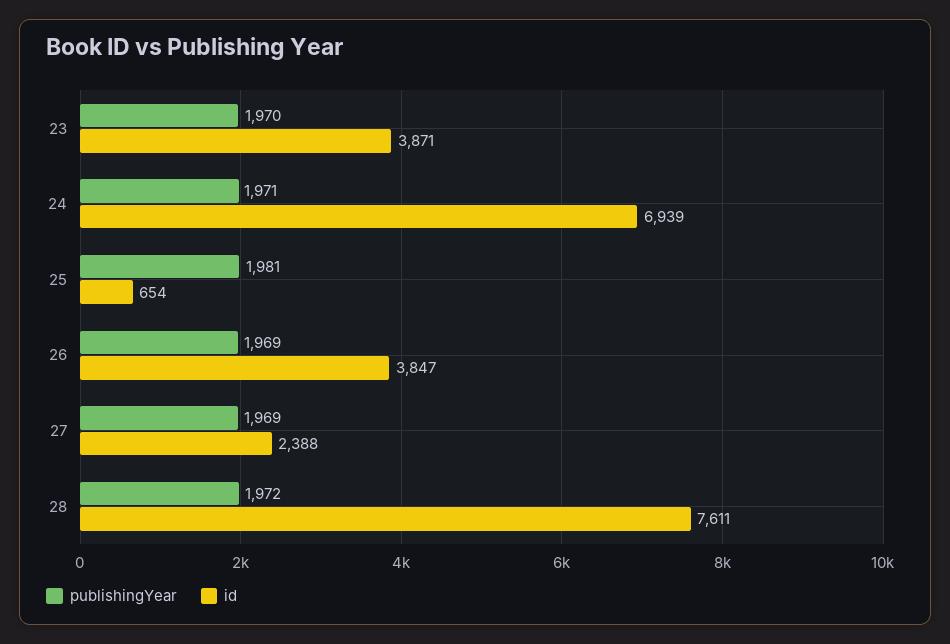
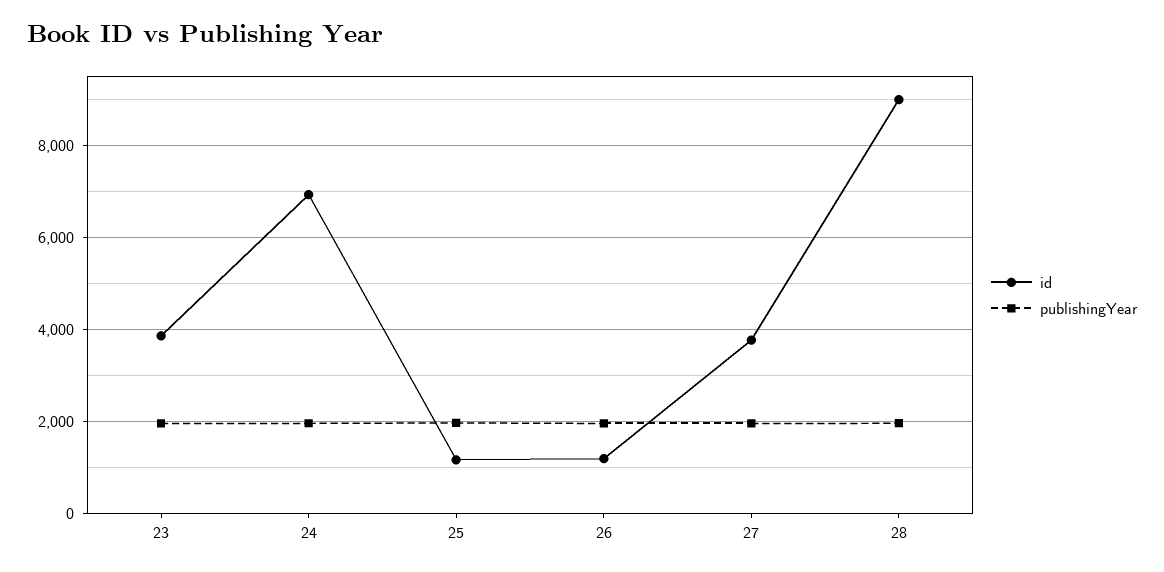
id, 25: 654 -> 1200
id, 26: 3847 -> 1200
id, 27: 2388 -> 3800
id, 28: 7611 -> 9000

